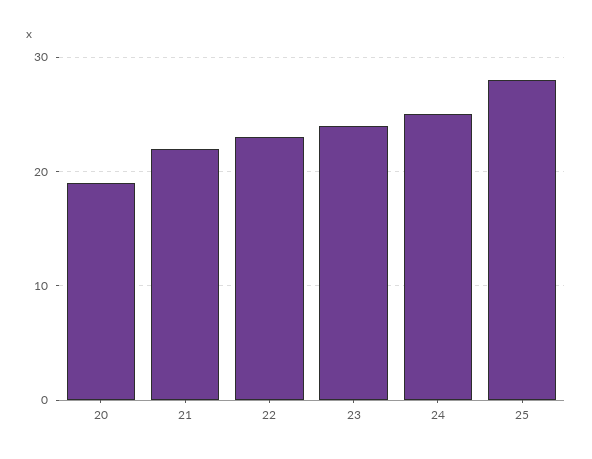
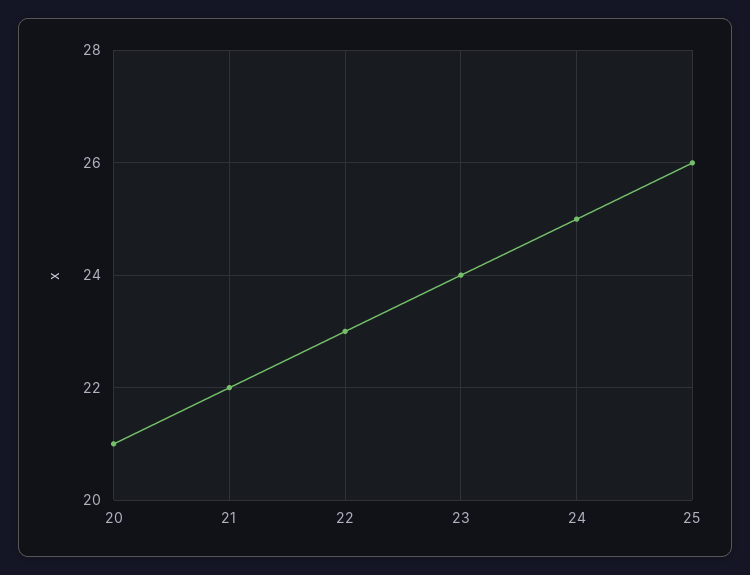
20: 19 -> 21
25: 28 -> 26

